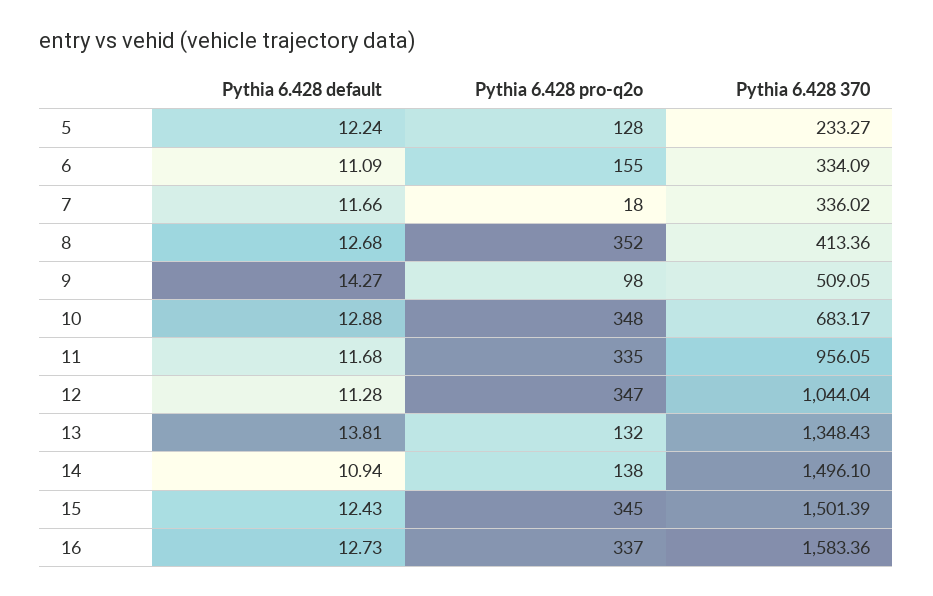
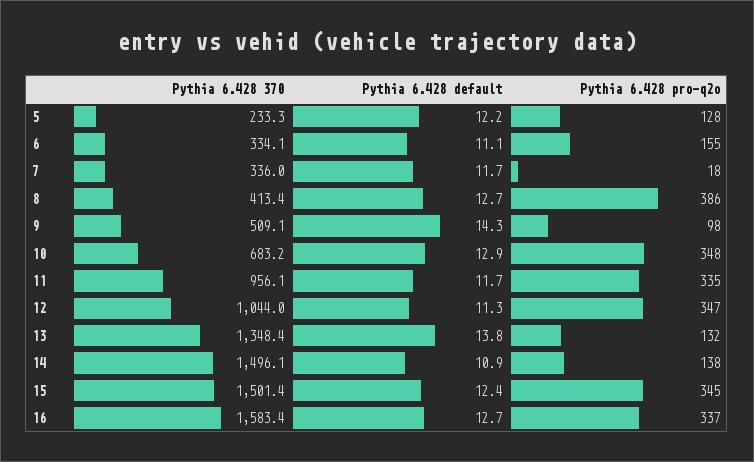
Pythia 6.428 pro-q2o, 8: 352 -> 386

